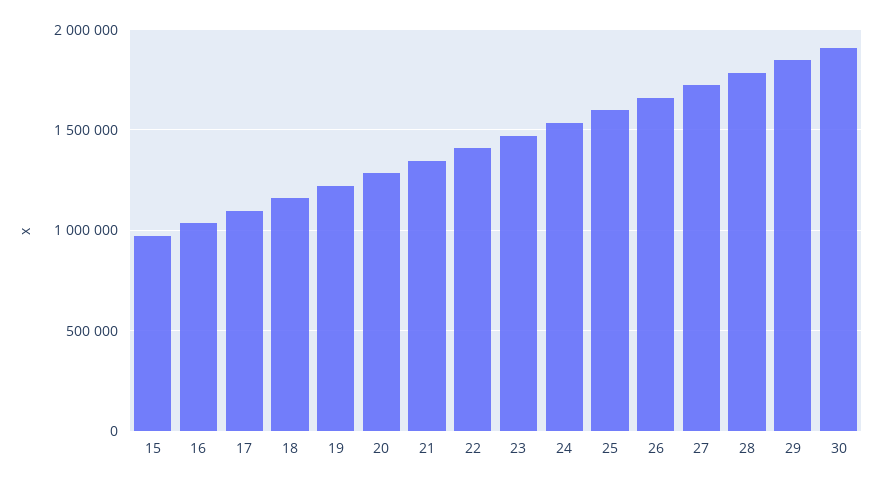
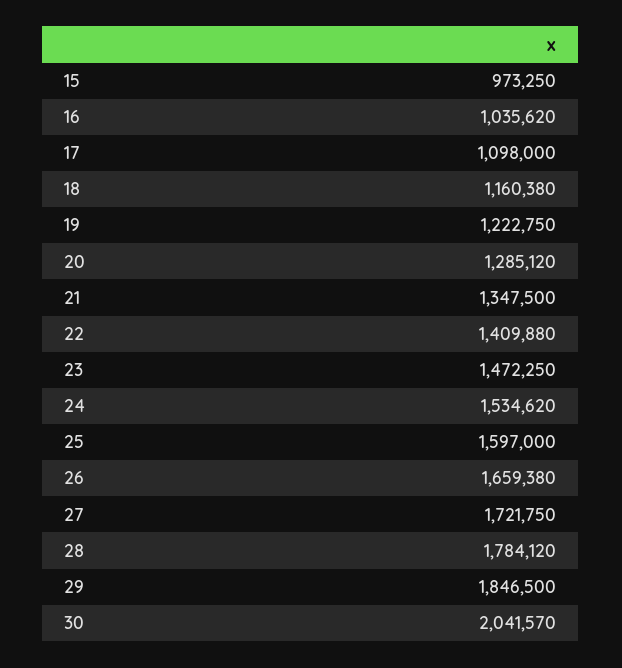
30: 1900000 -> 2041570

